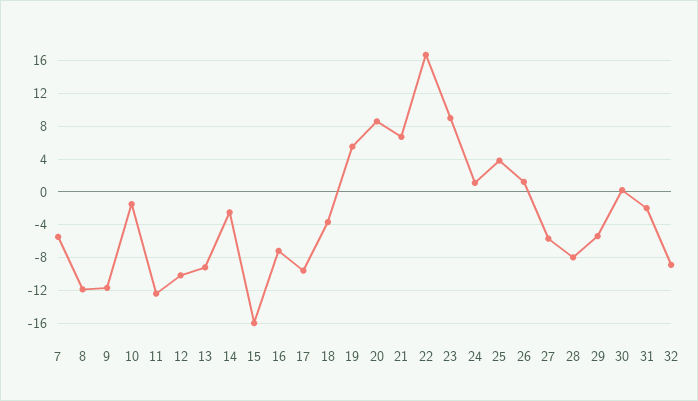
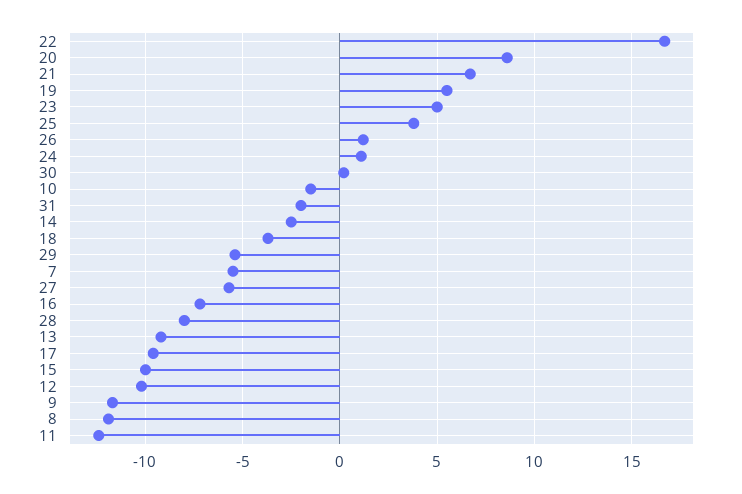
15: -16 -> -10
23: 9 -> 5
32: -9 -> none

